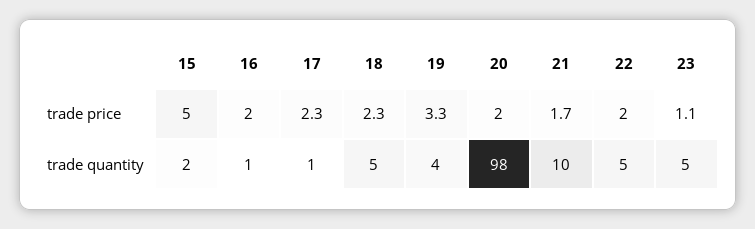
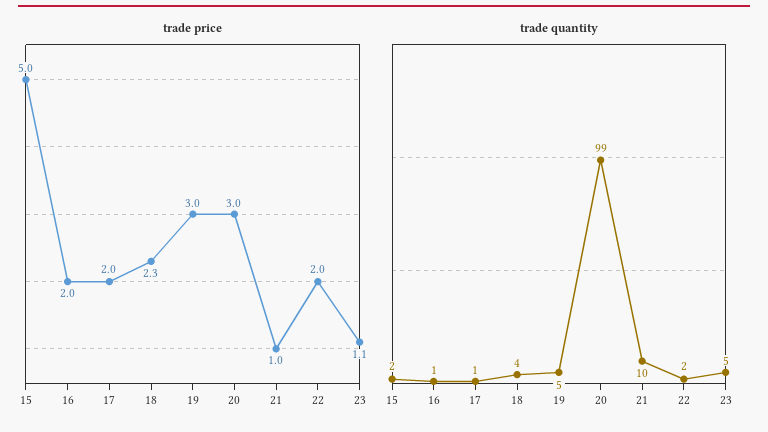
trade price, 17: 2.3 -> 2
trade price, 19: 3.3 -> 3
trade price, 20: 2 -> 3
trade price, 21: 1.7 -> 1
trade quantity, 18: 5 -> 4
trade quantity, 19: 4 -> 5
trade quantity, 20: 98 -> 99
trade quantity, 22: 5 -> 2

